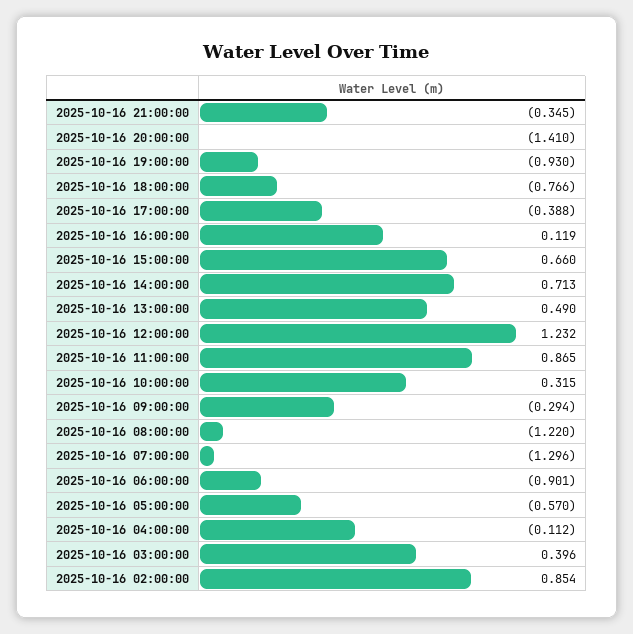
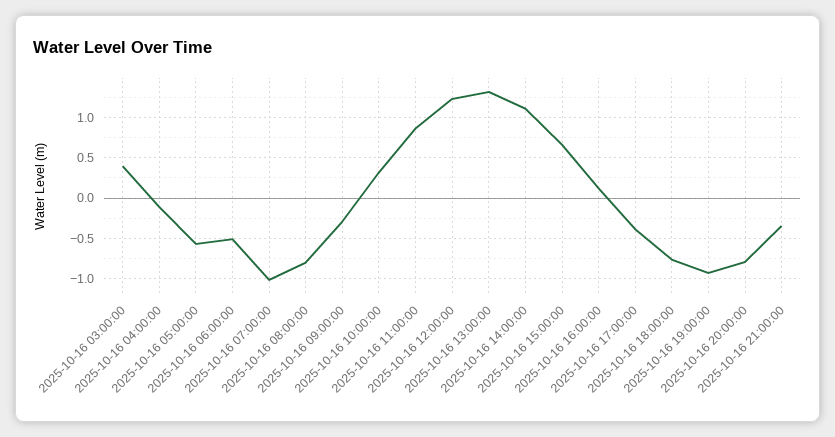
2025-10-16 20:00:00: -1.41 -> -0.8
2025-10-16 14:00:00: 0.713 -> 1.1
2025-10-16 13:00:00: 0.49 -> 1.3
2025-10-16 08:00:00: -1.22 -> -0.8
2025-10-16 07:00:00: -1.296 -> -1
2025-10-16 06:00:00: -0.901 -> -0.5
2025-10-16 02:00:00: 0.854 -> none

